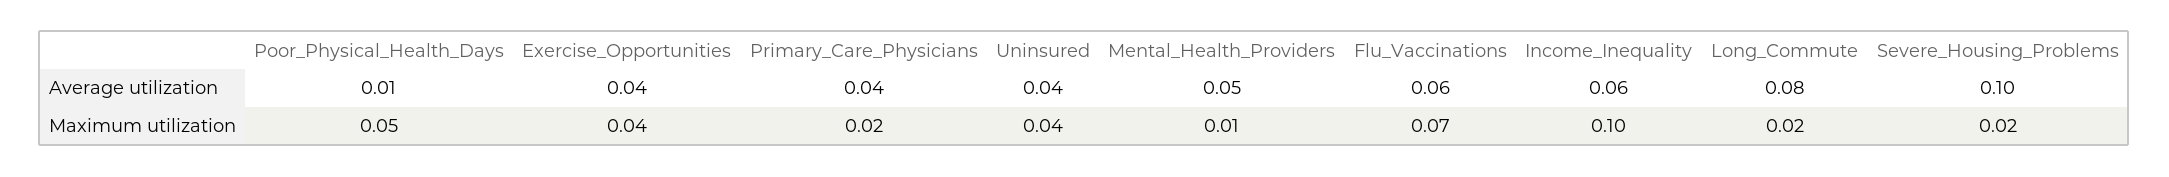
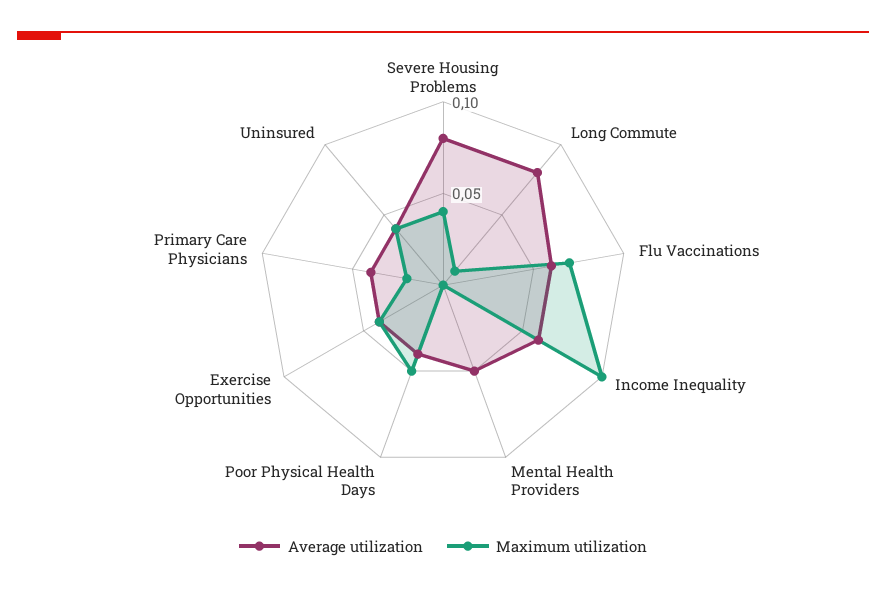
Average utilization, Poor_Physical_Health_Days: 0.01 -> 0.04
Average utilization, Severe_Housing_Problems: 0.1 -> 0.08
Maximum utilization, Mental_Health_Providers: 0.01 -> 0
Maximum utilization, Long_Commute: 0.02 -> 0.01
Maximum utilization, Severe_Housing_Problems: 0.02 -> 0.04

